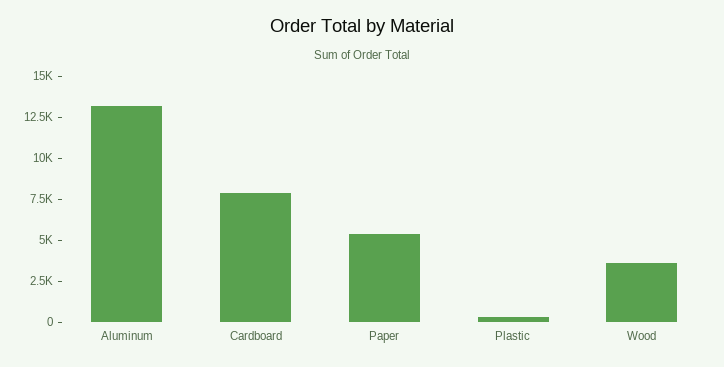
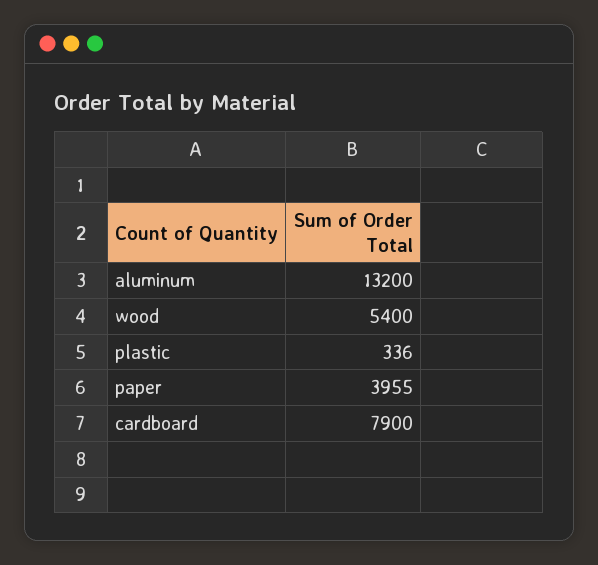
Paper: 5500 -> 3955
Wood: 3500 -> 5400

